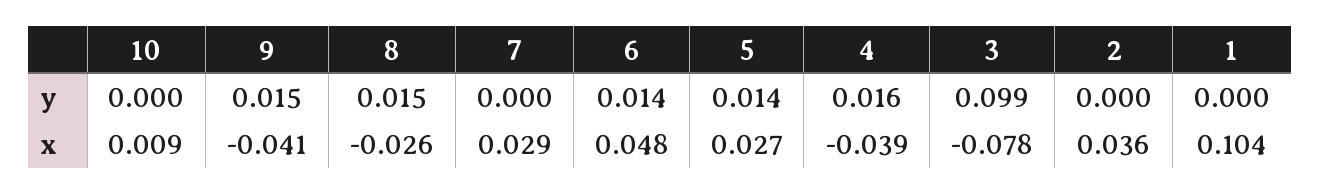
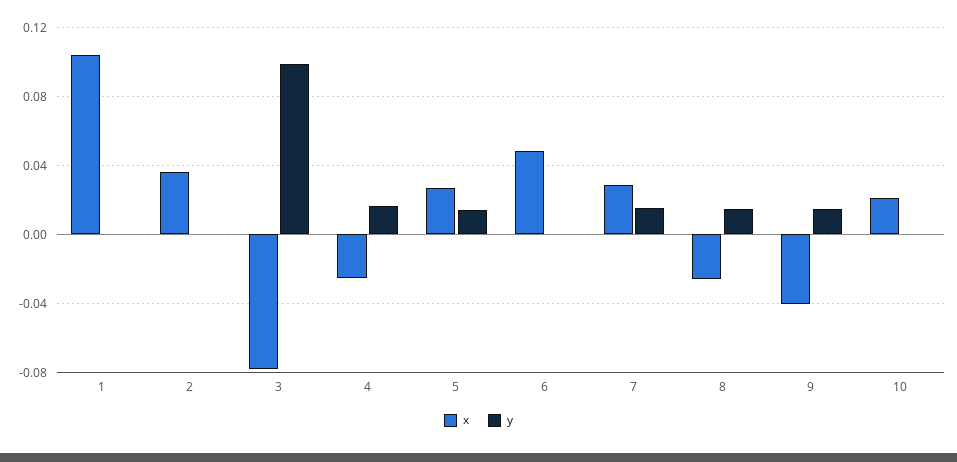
y, 7: 0 -> 0.015
y, 6: 0.014 -> 0
x, 10: 0.009 -> 0.02
x, 4: -0.039 -> -0.025

